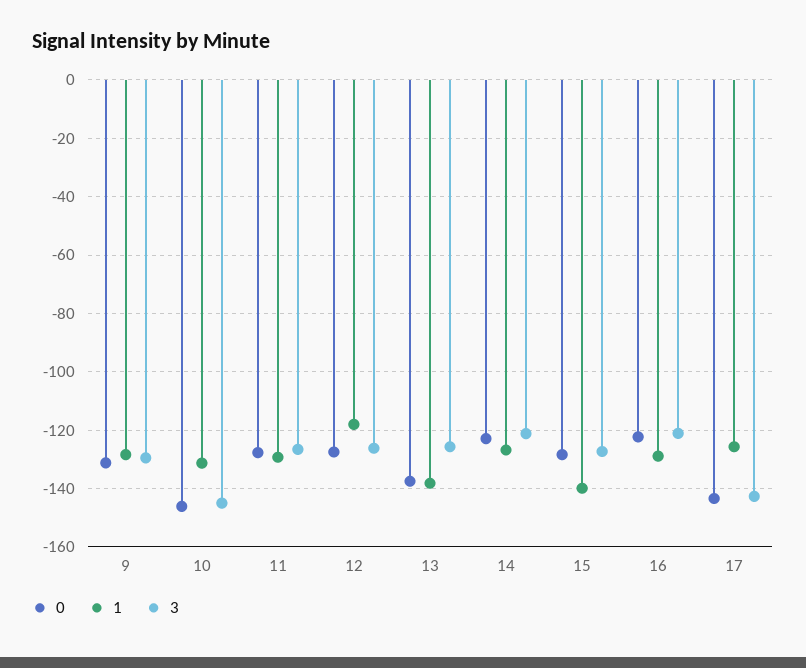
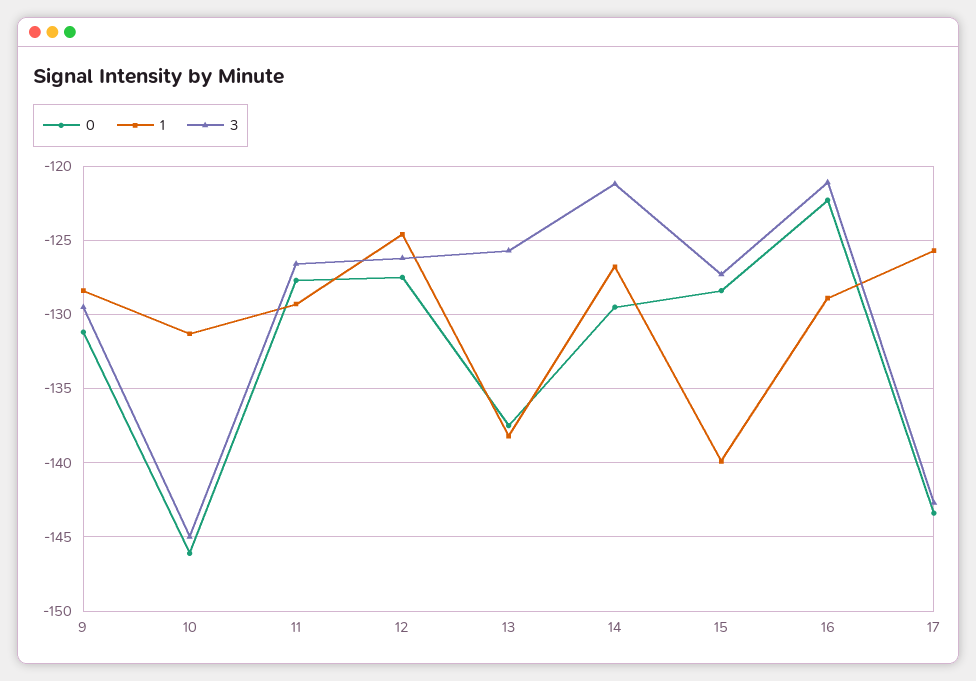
1, 12: -117.5 -> -124.5
0, 14: -122.5 -> -129.5

